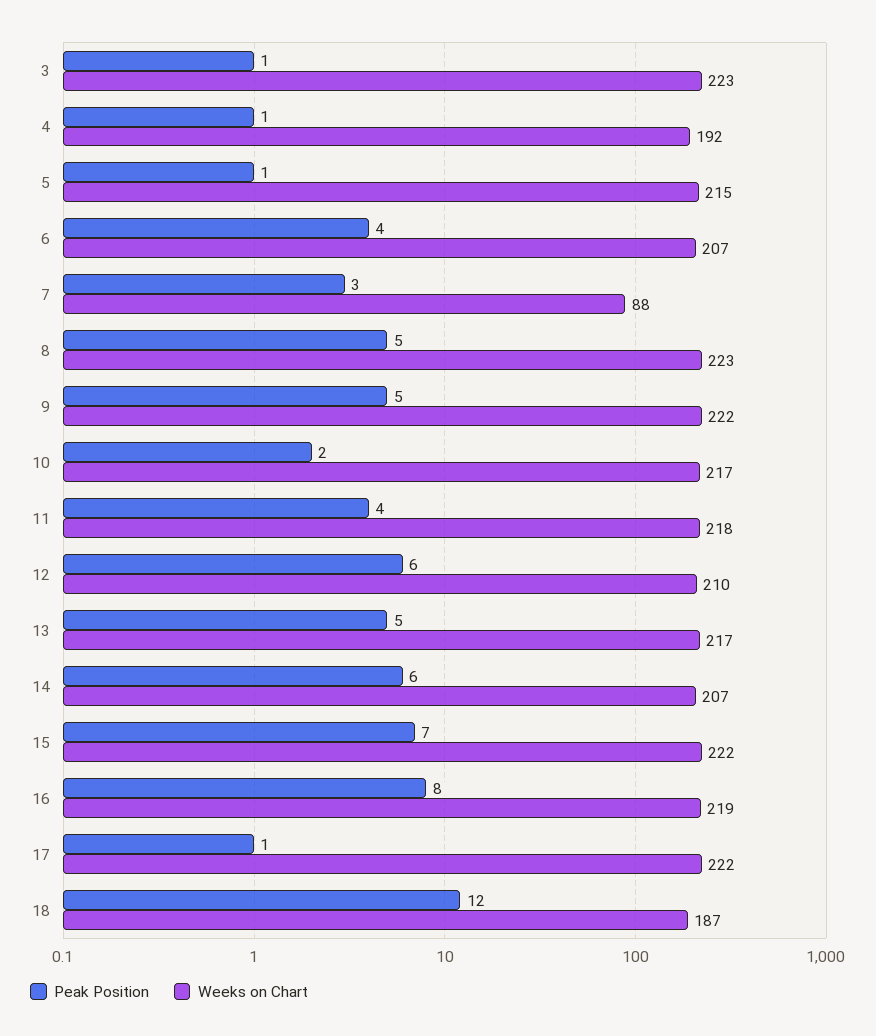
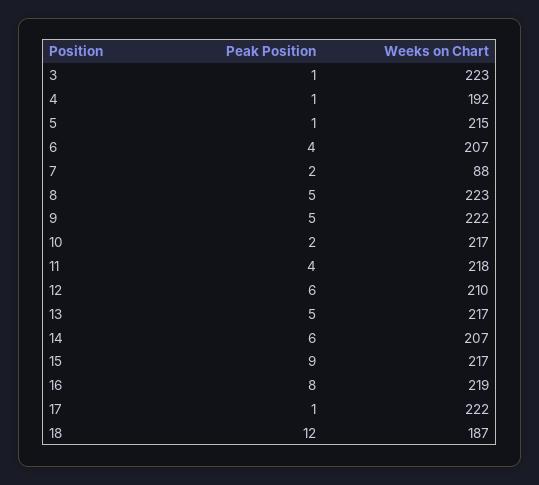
Peak Position, 7: 3 -> 2
Peak Position, 15: 7 -> 9
Weeks on Chart, 15: 222 -> 217

